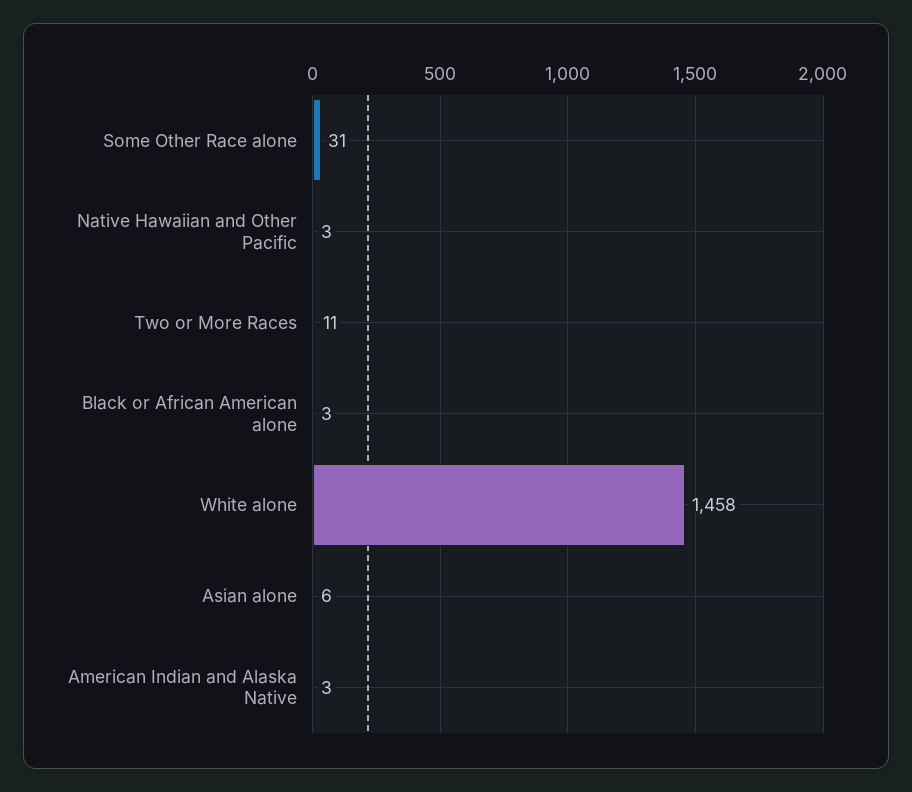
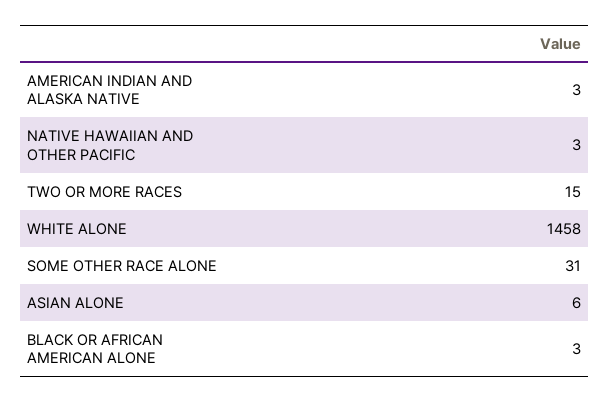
Two or More Races: 11 -> 15

